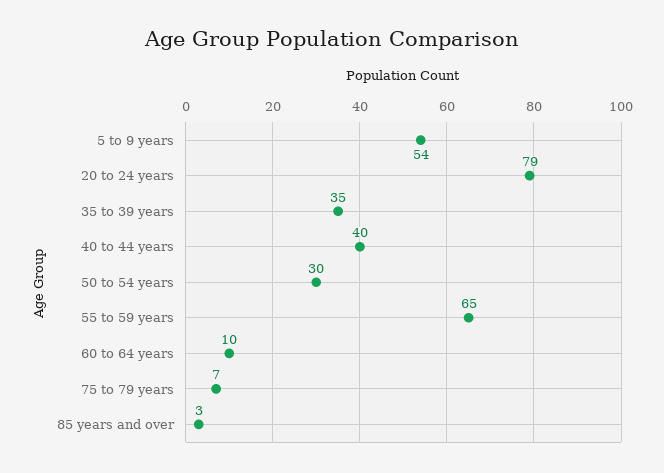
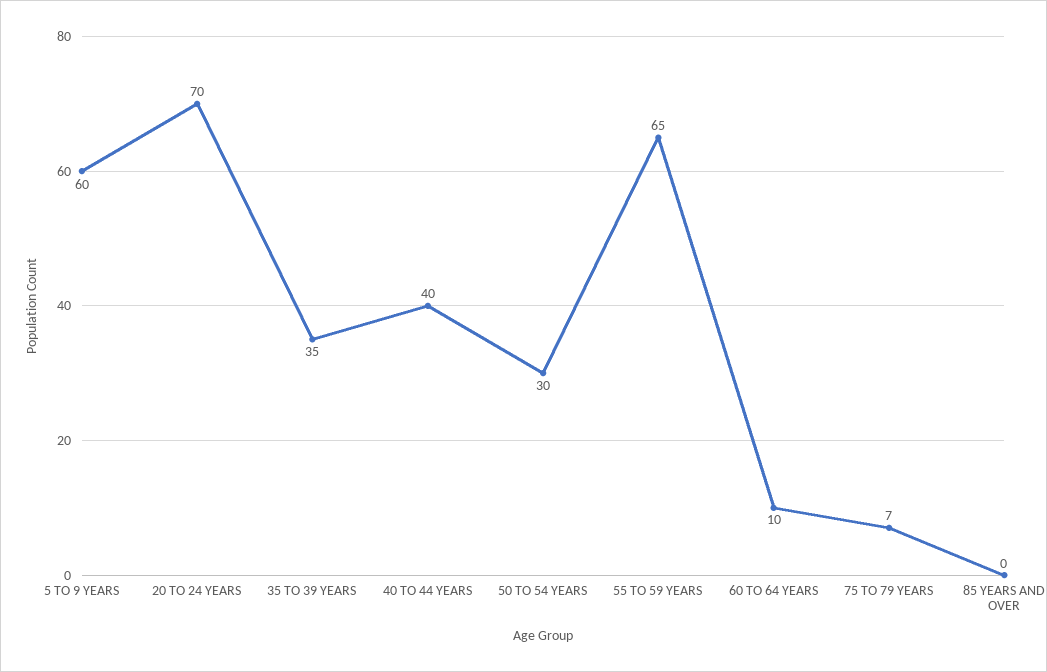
5 to 9 years: 54 -> 60
20 to 24 years: 79 -> 70
85 years and over: 3 -> 0

